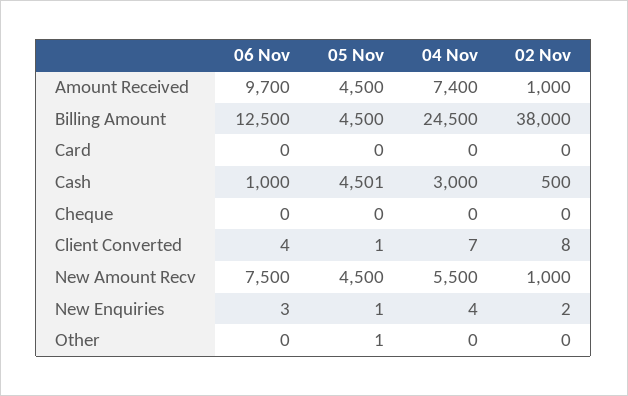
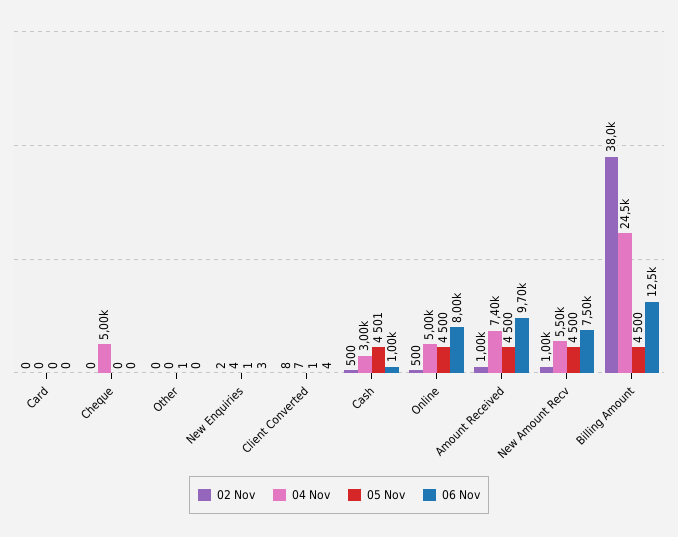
04 Nov, Cheque: 0 -> 5000
02 Nov, Online: none -> 500
04 Nov, Online: none -> 5000
05 Nov, Online: none -> 4500
06 Nov, Online: none -> 8000

